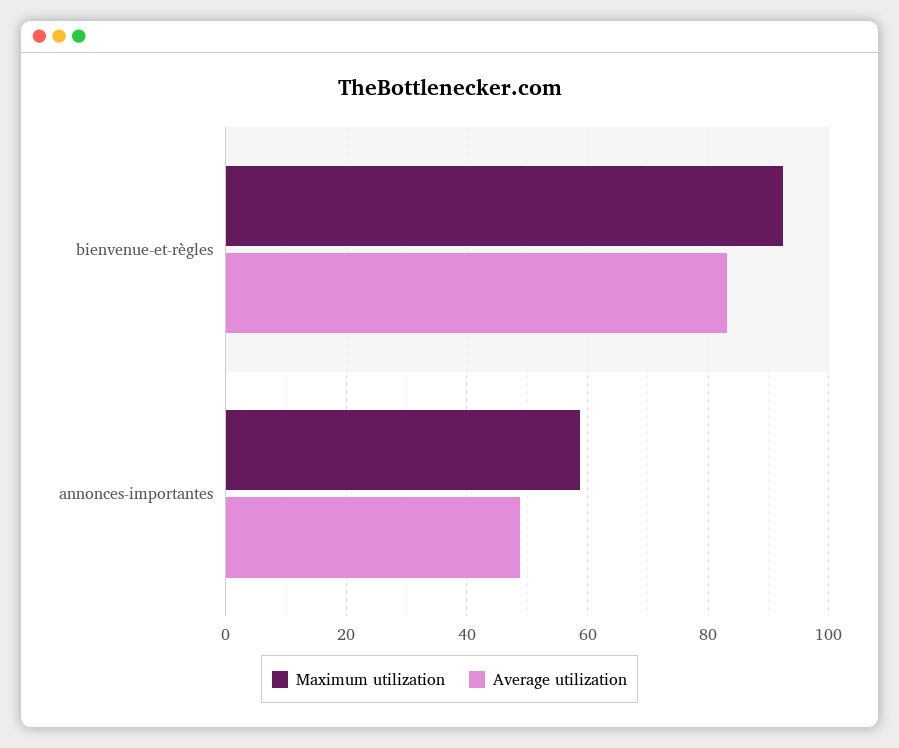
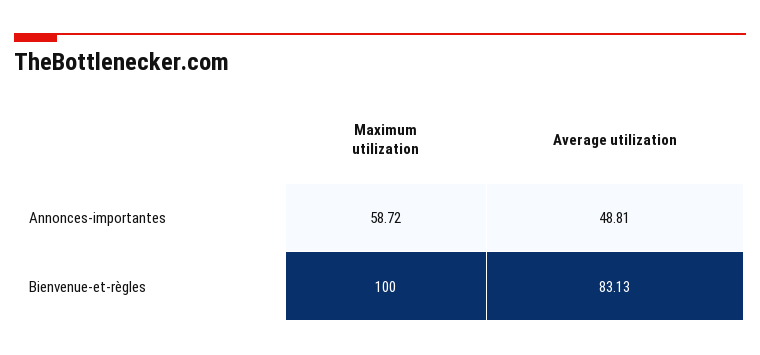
Maximum utilization, bienvenue-et-règles: 92 -> 100

